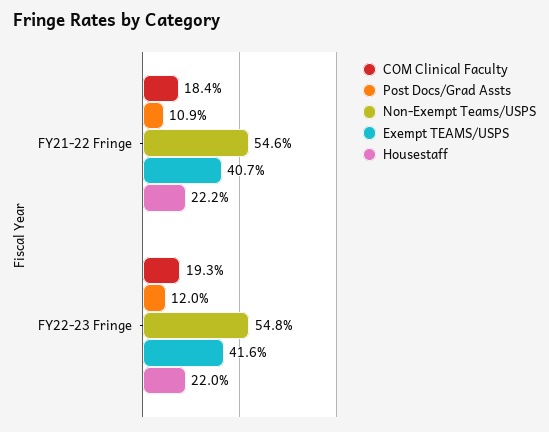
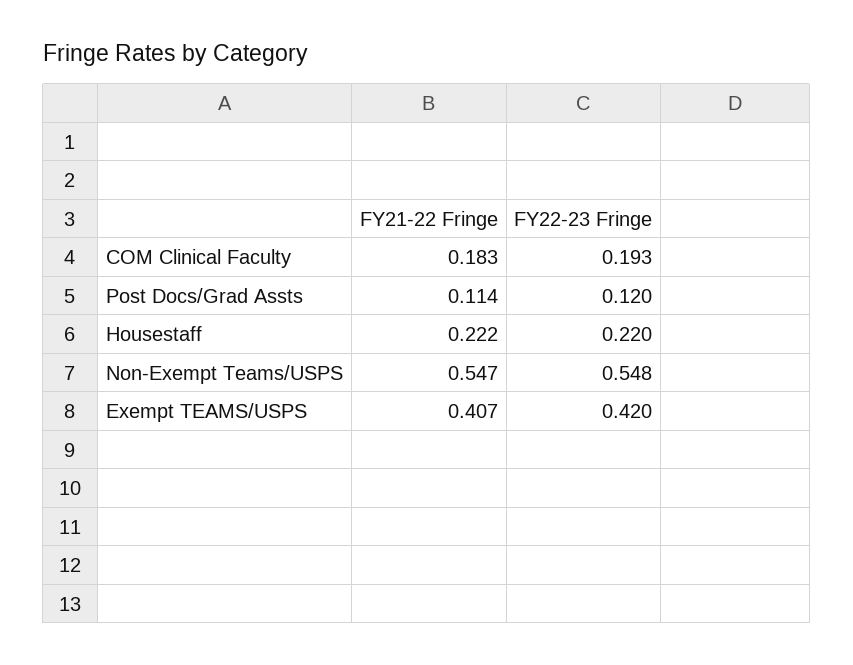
COM Clinical Faculty, FY21-22 Fringe: 0.184 -> 0.183
Post Docs/Grad Assts, FY21-22 Fringe: 0.109 -> 0.114
Non-Exempt Teams/USPS, FY21-22 Fringe: 0.546 -> 0.547
Exempt TEAMS/USPS, FY22-23 Fringe: 0.416 -> 0.42

